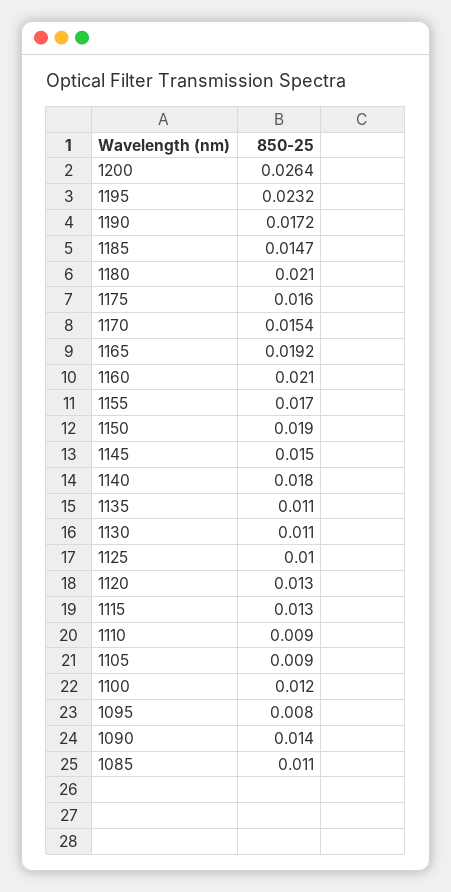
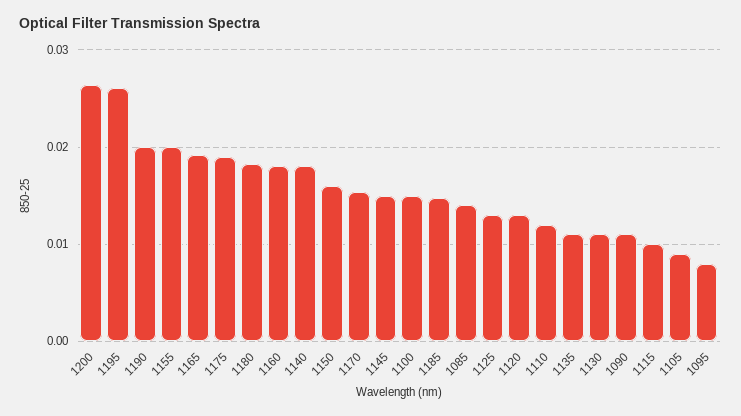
1195: 0.0232 -> 0.026
1190: 0.0172 -> 0.02
1180: 0.021 -> 0.018
1175: 0.016 -> 0.019
1160: 0.021 -> 0.018
1155: 0.017 -> 0.02
1150: 0.019 -> 0.016
1125: 0.01 -> 0.013
1115: 0.013 -> 0.01
1110: 0.009 -> 0.012
1100: 0.012 -> 0.015
1090: 0.014 -> 0.011
1085: 0.011 -> 0.014

